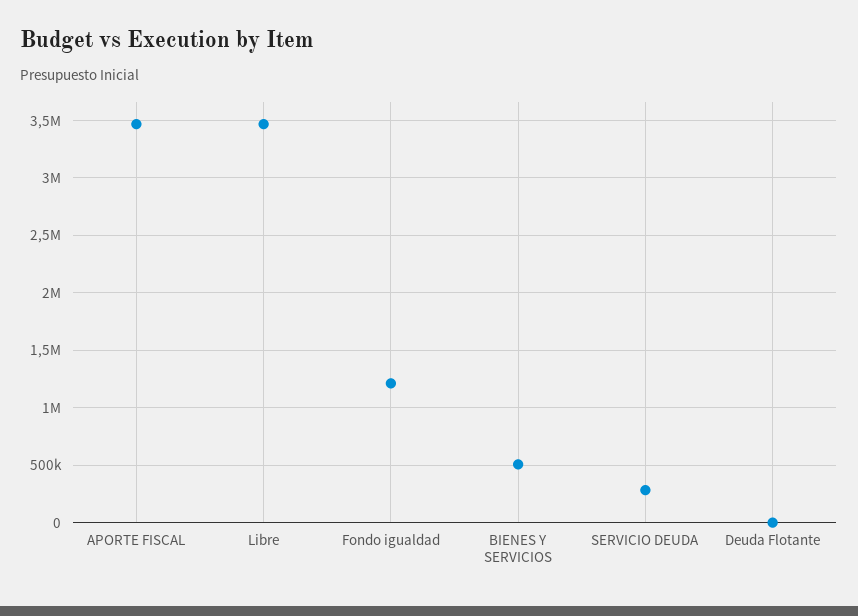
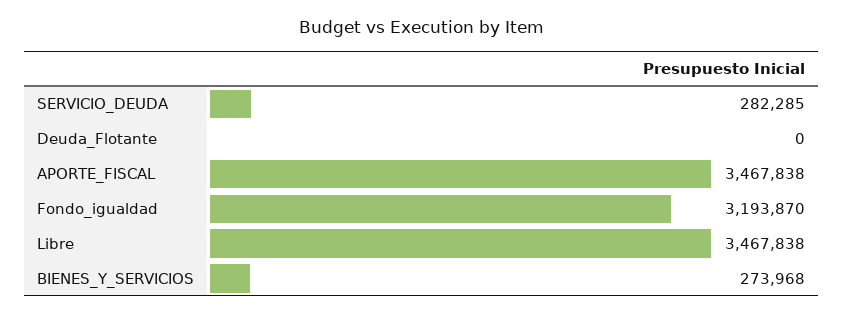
Fondo igualdad: 1200000 -> 3193870
BIENES Y SERVICIOS: 500000 -> 273968

